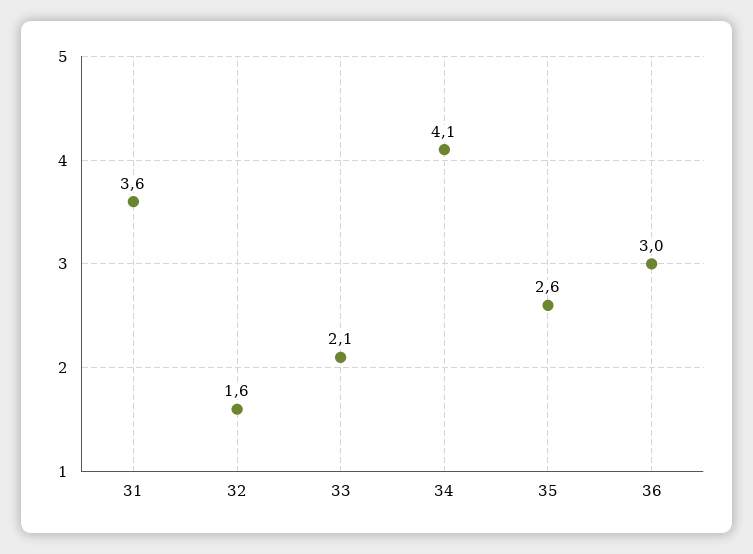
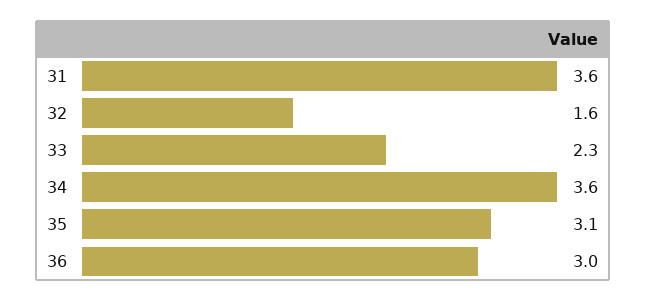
33: 2.1 -> 2.3
34: 4.1 -> 3.6
35: 2.6 -> 3.1

